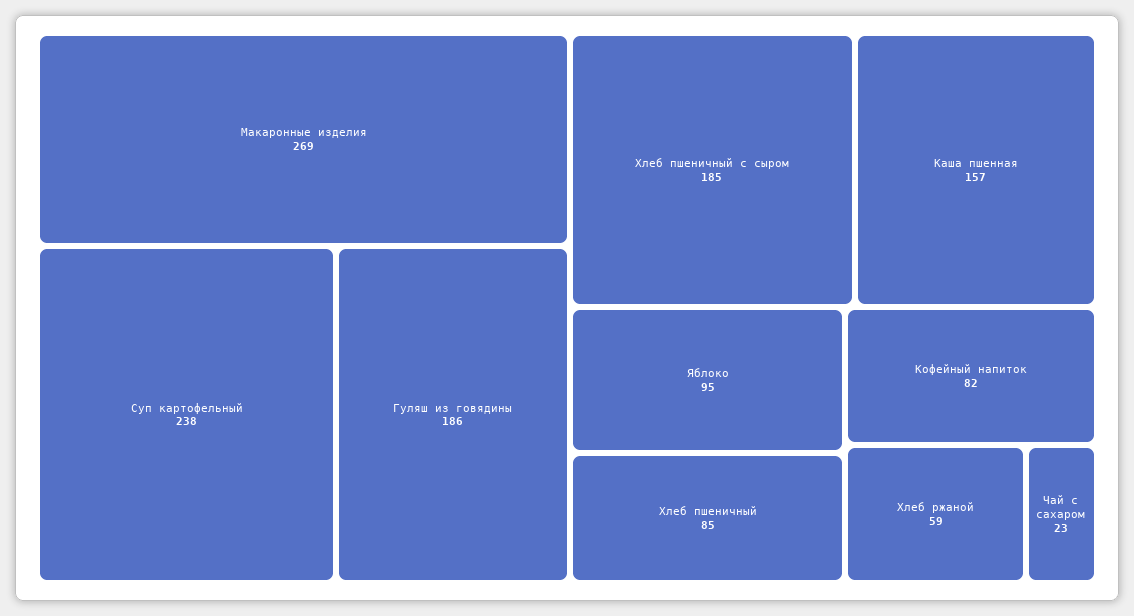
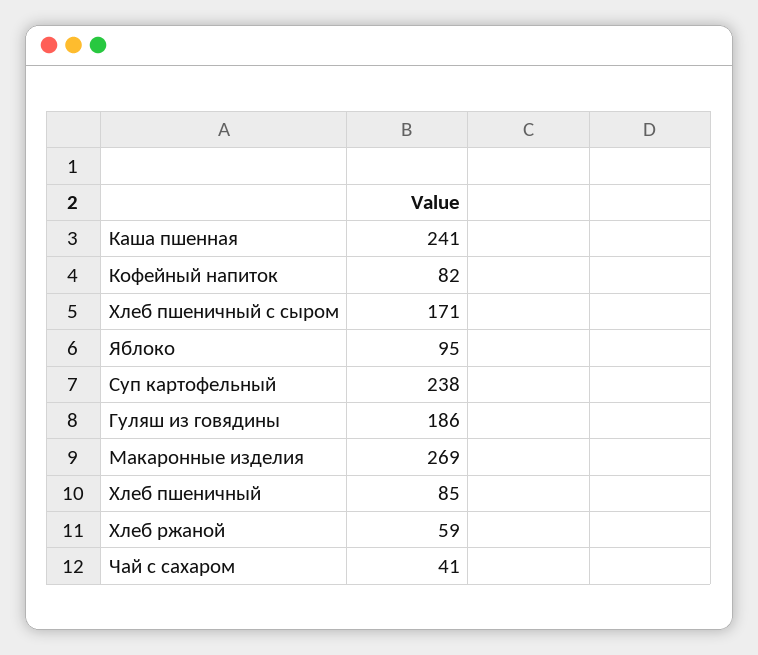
Хлеб пшеничный с сыром: 185 -> 171
Каша пшенная: 157 -> 241
Чай с сахаром: 23 -> 41

